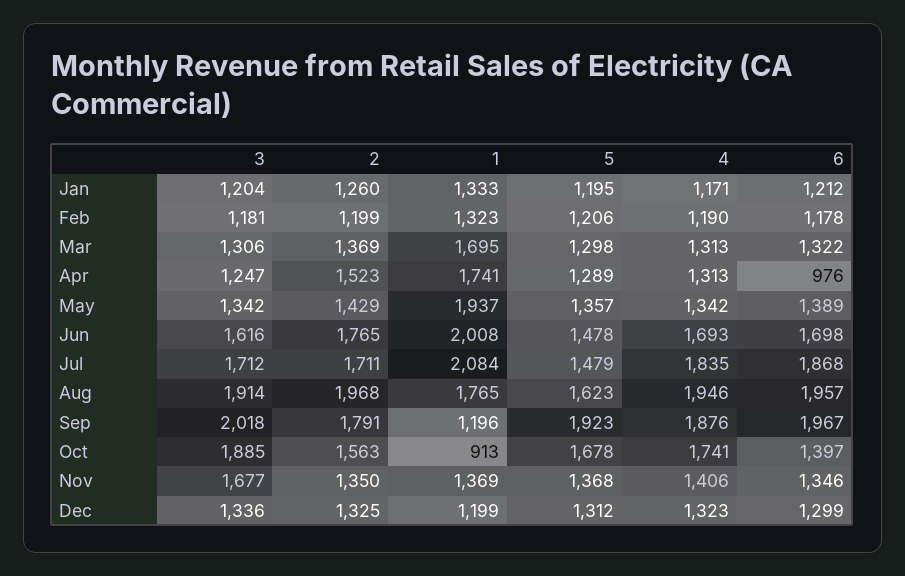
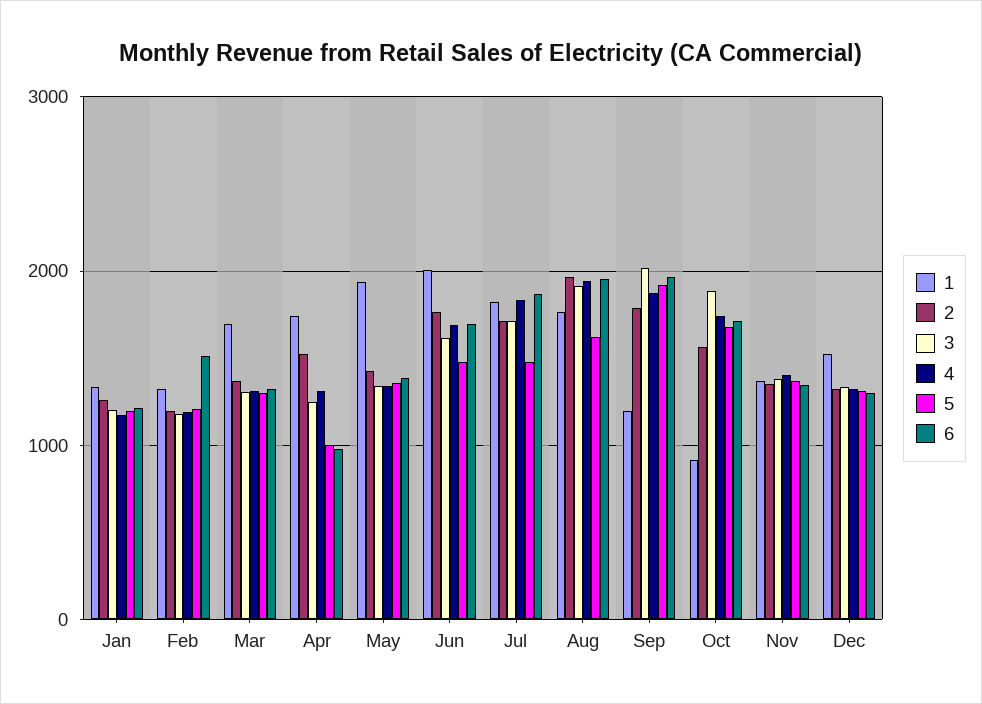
6, Feb: 1178 -> 1500
5, Apr: 1289 -> 1000
1, Jul: 2084 -> 1800
6, Oct: 1397 -> 1700
3, Nov: 1677 -> 1400
1, Dec: 1199 -> 1500

